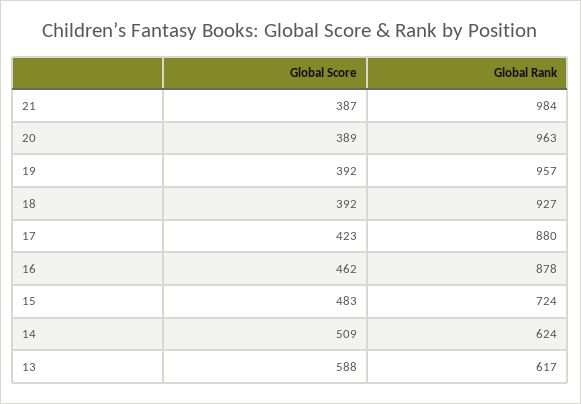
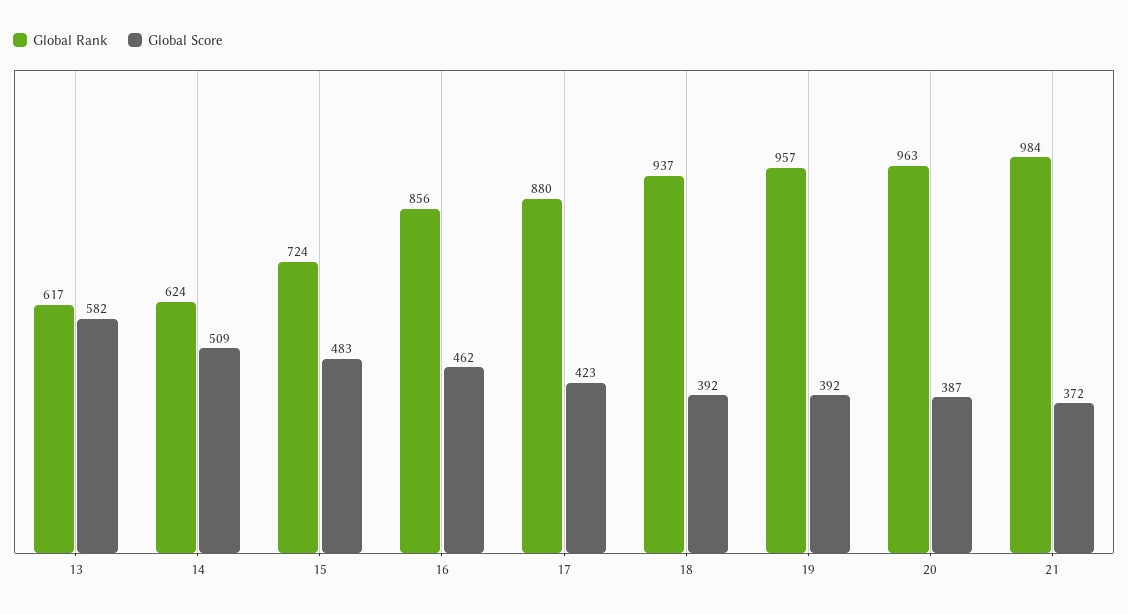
Global Score, 21: 387 -> 372
Global Score, 20: 389 -> 387
Global Rank, 18: 927 -> 937
Global Rank, 16: 878 -> 856
Global Score, 13: 588 -> 582

